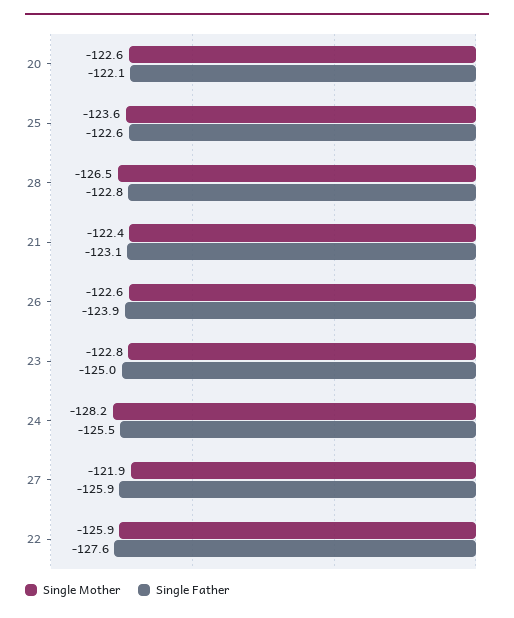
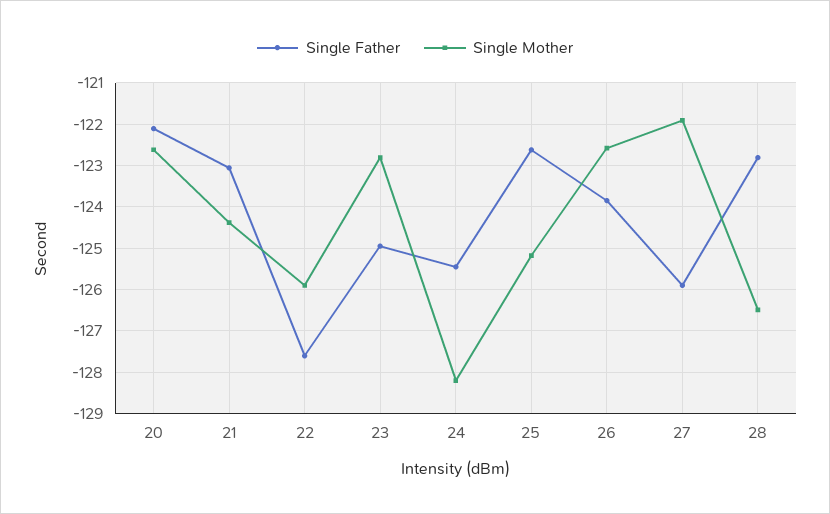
Single Mother, 25: -123.6 -> -125.2
Single Mother, 21: -122.4 -> -124.4

